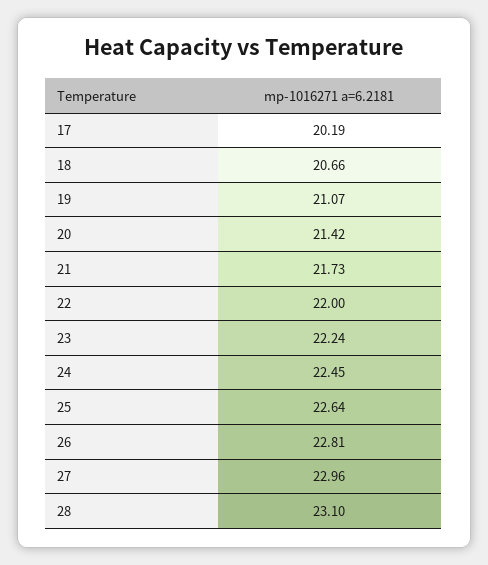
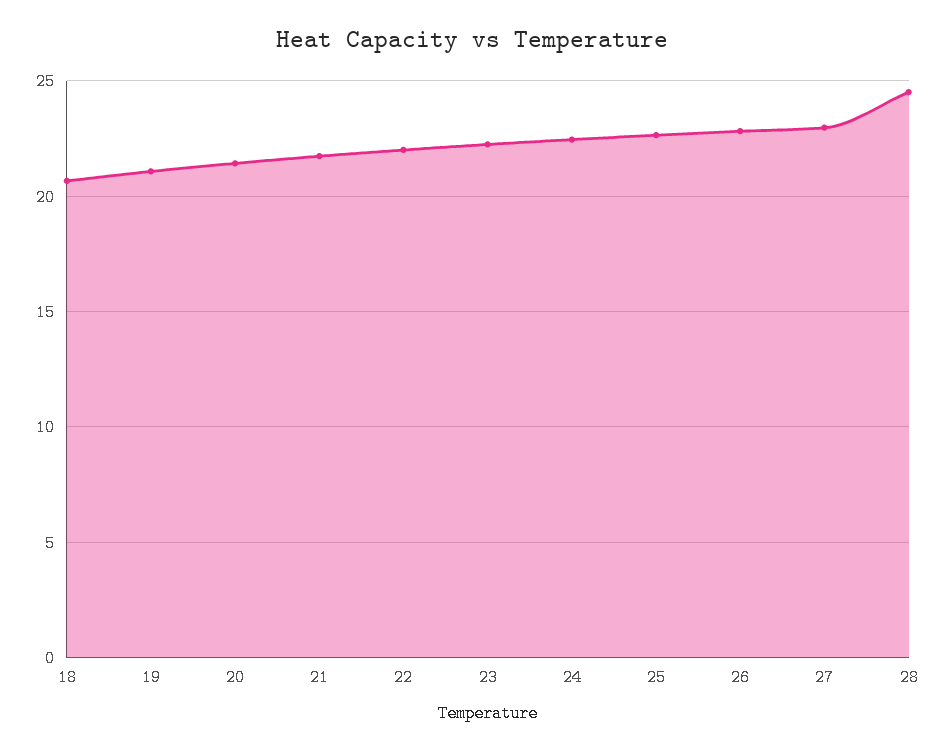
17: 20.19 -> none
28: 23.1 -> 24.5

